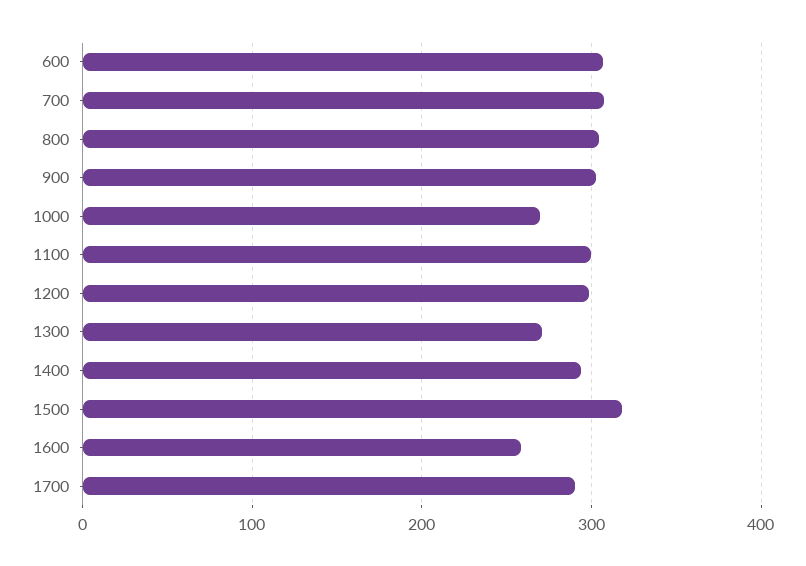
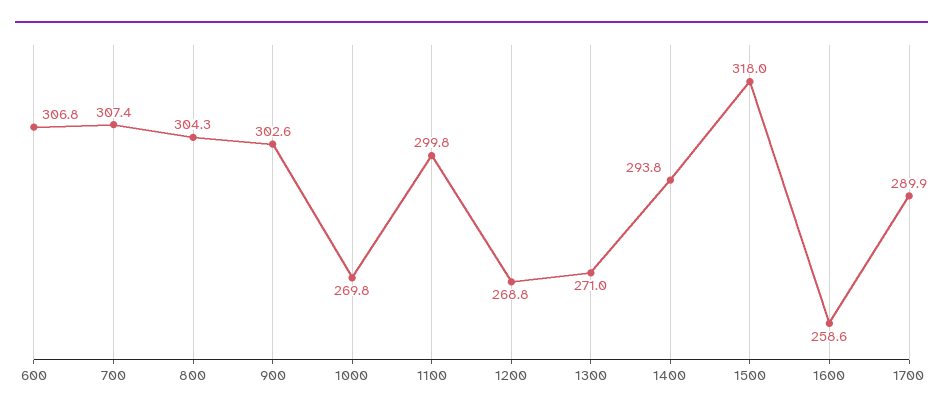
1200: 300 -> 268.8

